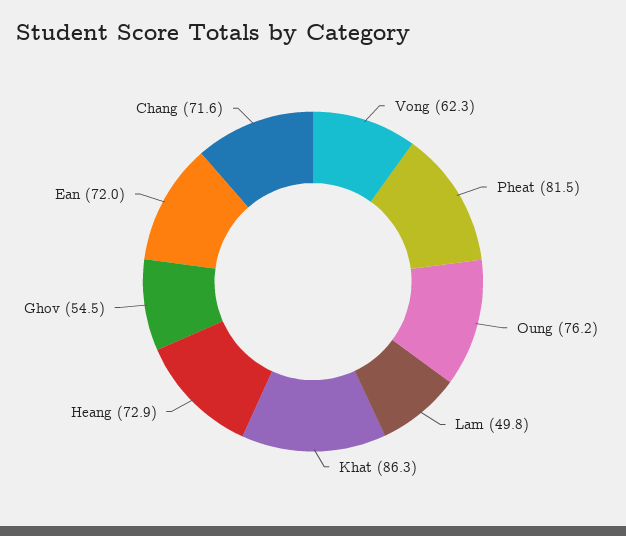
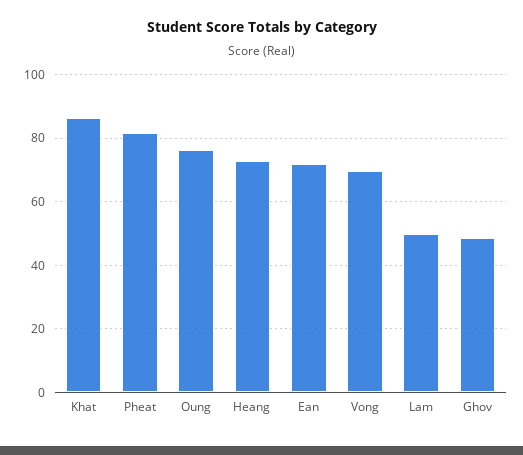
Vong: 62.3 -> 70
Ghov: 54.5 -> 48
Chang: 71.6 -> none

